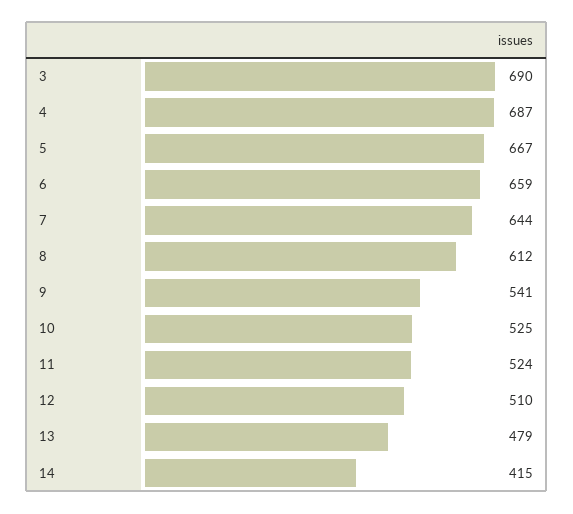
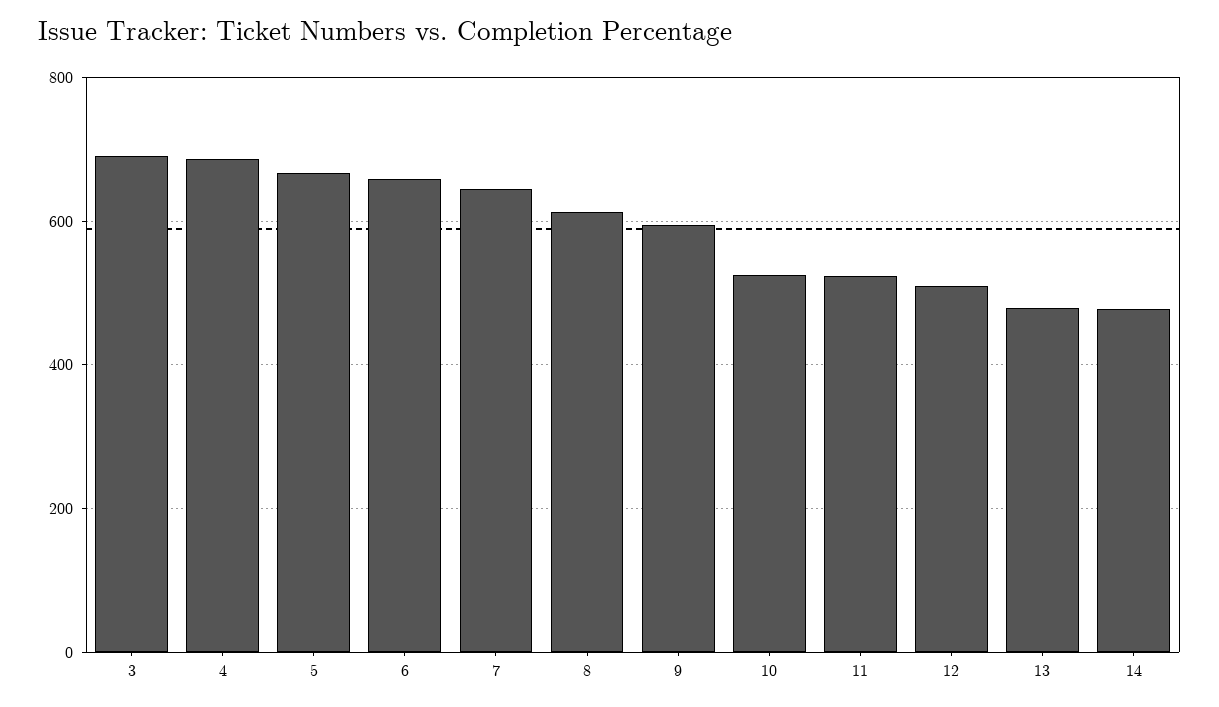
9: 541 -> 600
14: 415 -> 480

